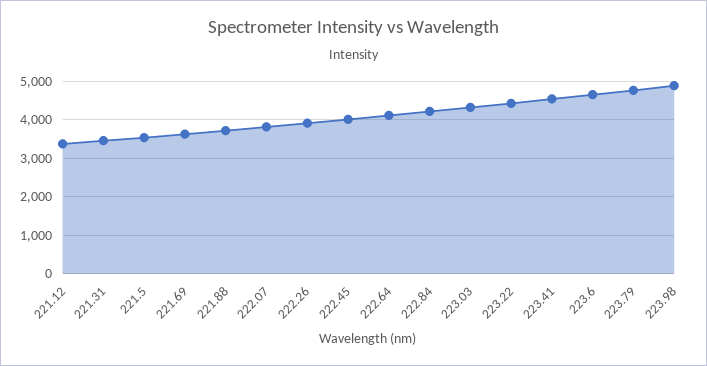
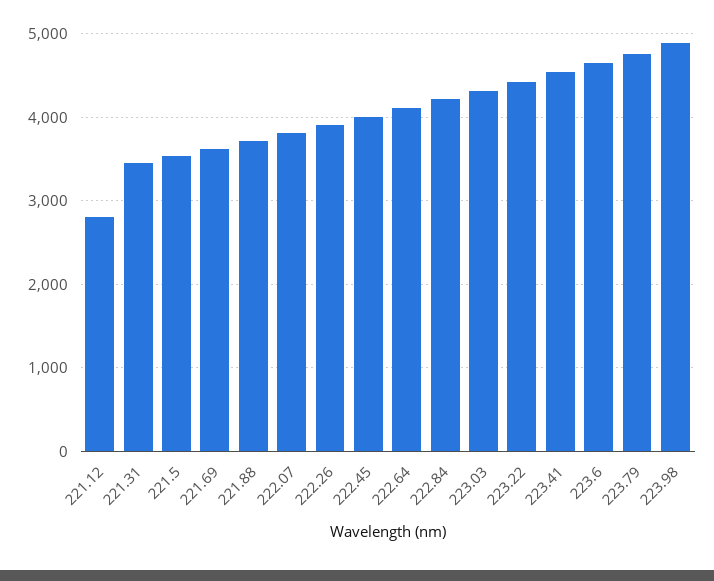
221.12: 3400 -> 2800

